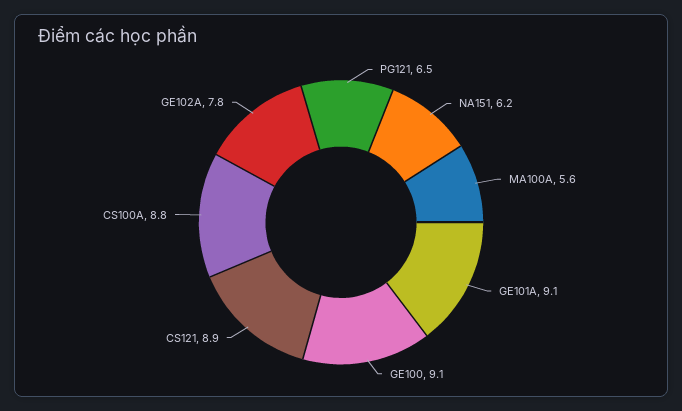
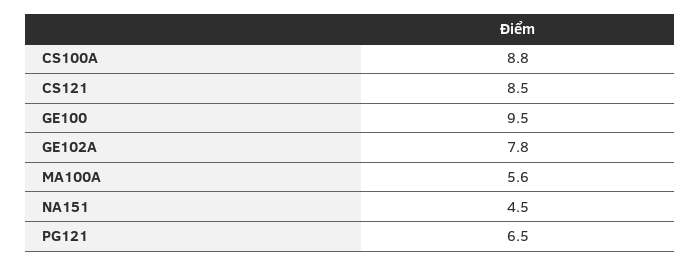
NA151: 6.2 -> 4.5
GE101A: 9.1 -> none
GE100: 9.1 -> 9.5
CS121: 8.9 -> 8.5

